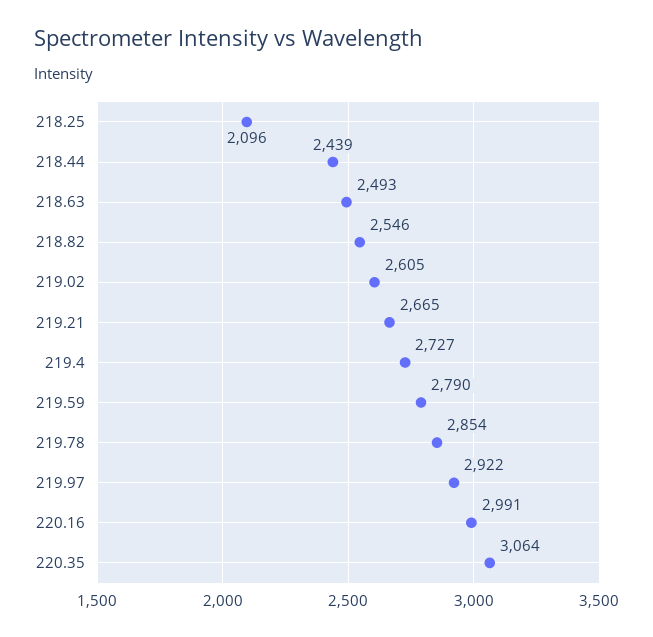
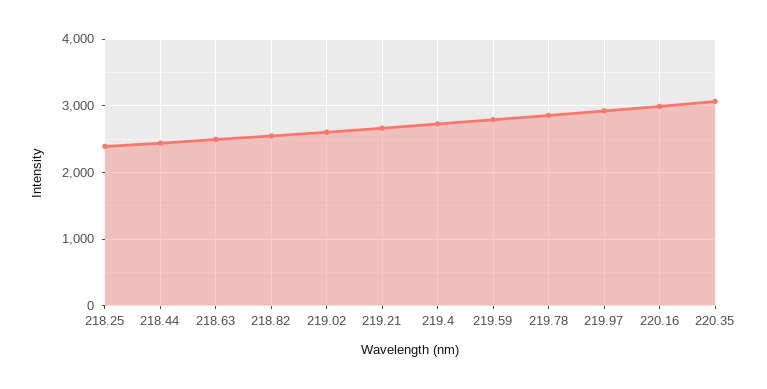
218.25: 2096 -> 2400

